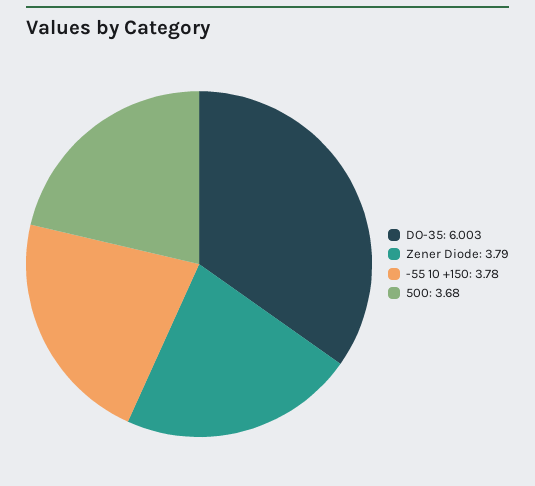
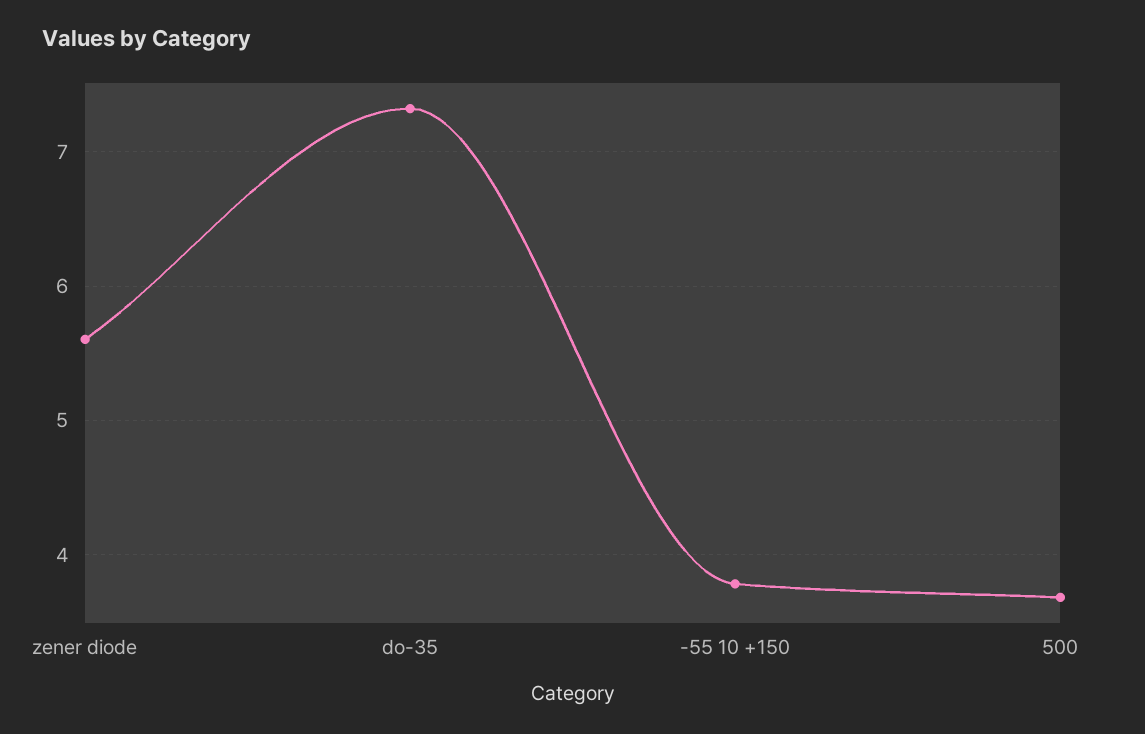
DO-35: 6.003 -> 7.3
Zener Diode: 3.79 -> 5.6

